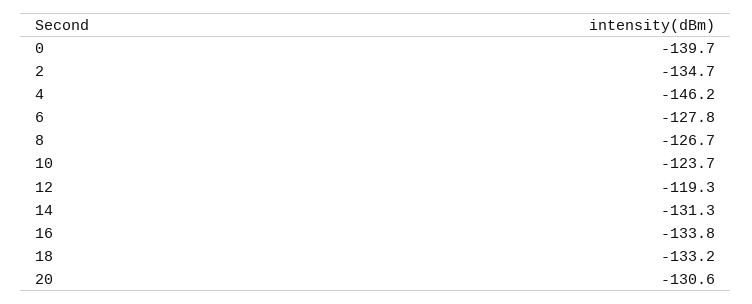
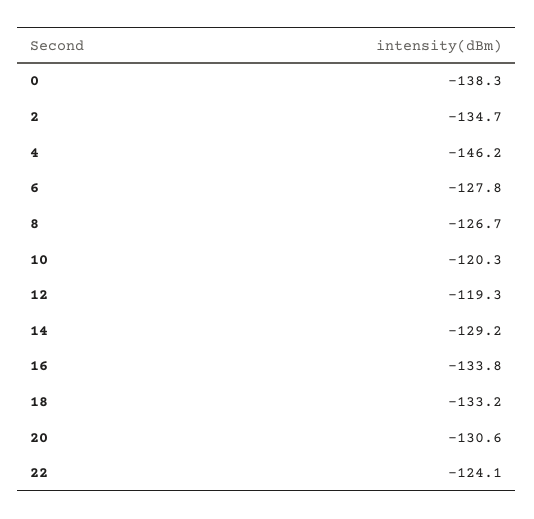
0: -139.7 -> -138.3
10: -123.7 -> -120.3
14: -131.3 -> -129.2
22: none -> -124.1

